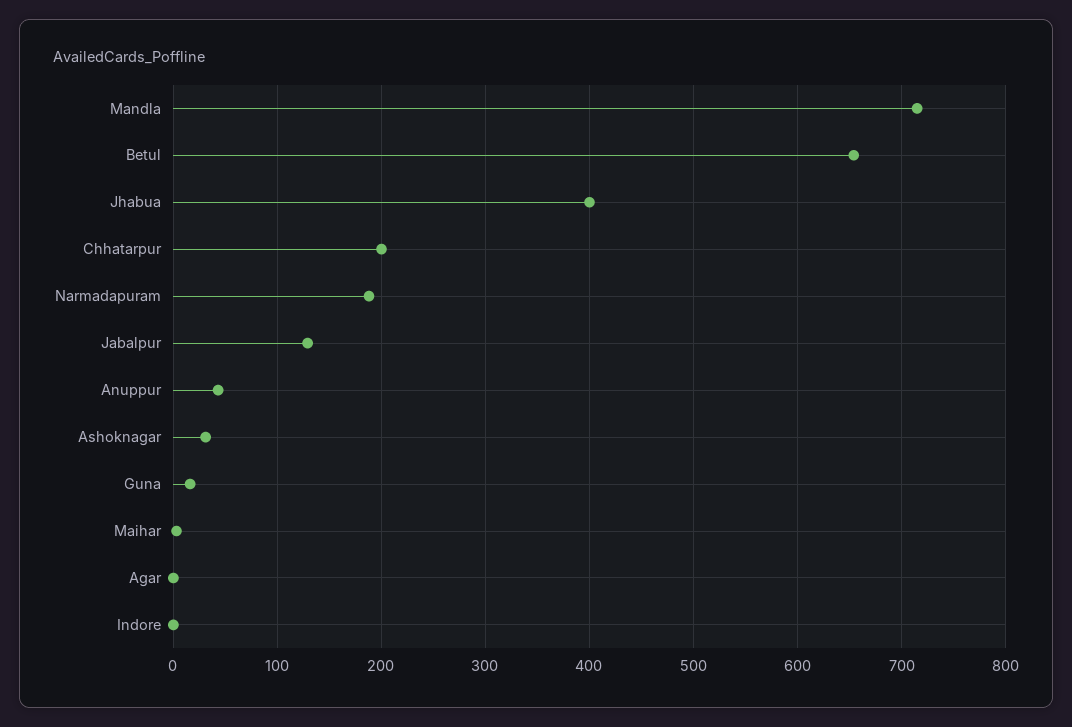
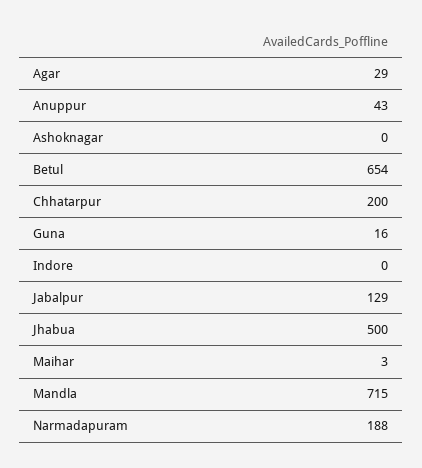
Jhabua: 400 -> 500
Ashoknagar: 30 -> 0
Agar: 0 -> 29

